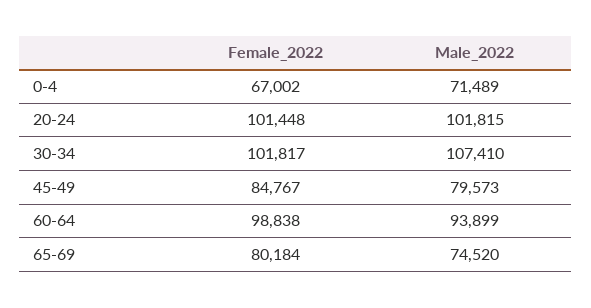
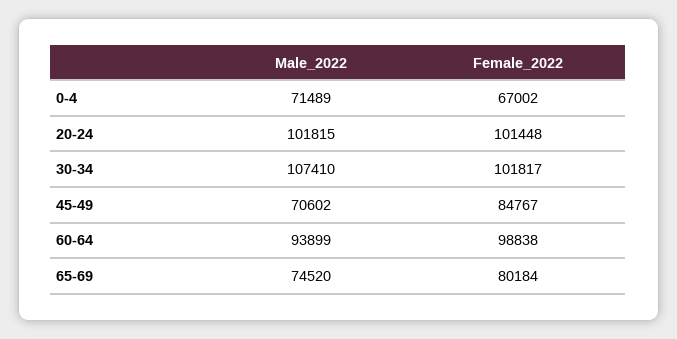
Male_2022, 45-49: 79573 -> 70602

